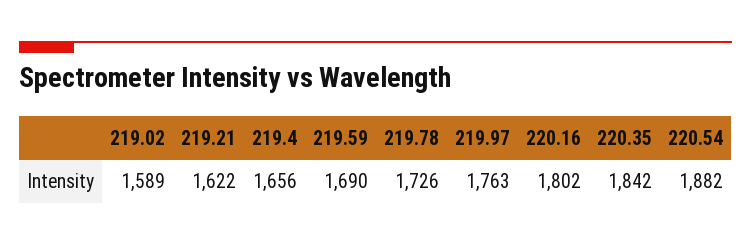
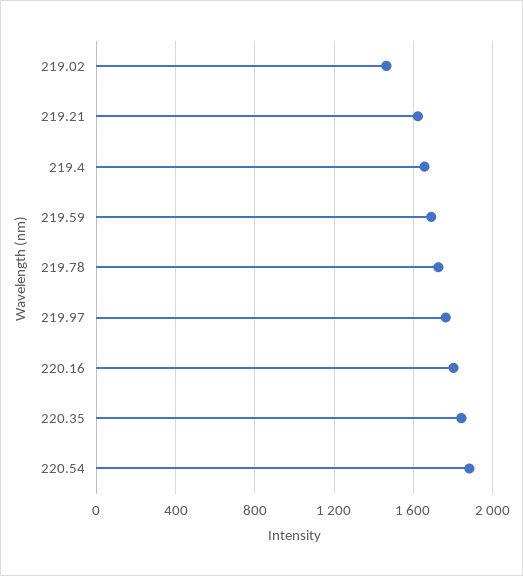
219.02: 1589 -> 1450

